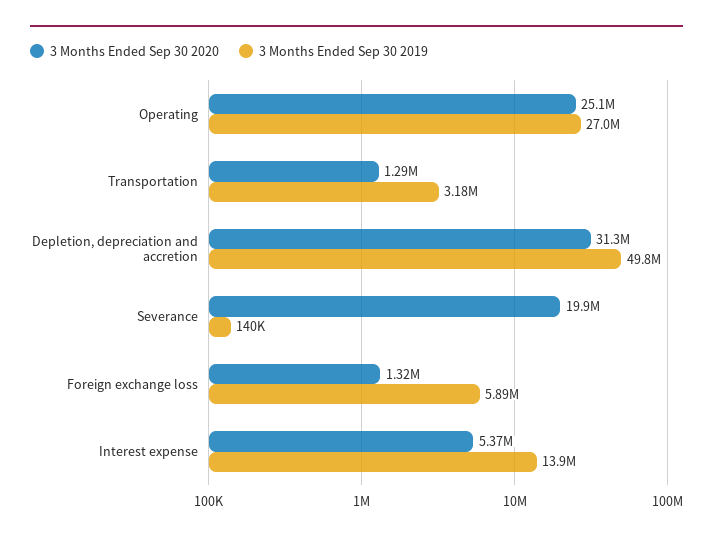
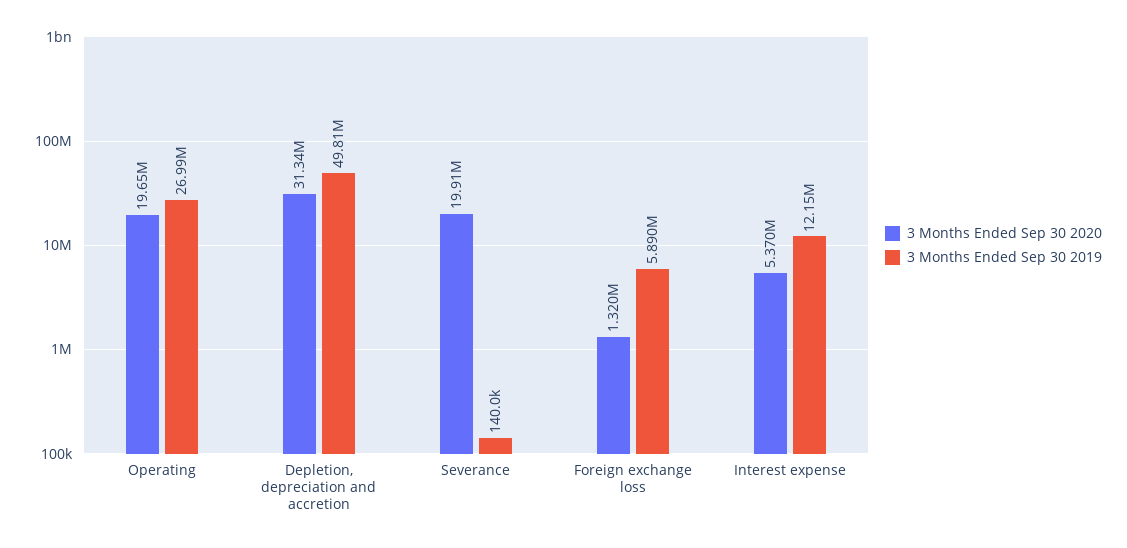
3 Months Ended Sep 30 2020, Operating: 25100000 -> 19650000
3 Months Ended Sep 30 2020, Transportation: 1290000 -> none
3 Months Ended Sep 30 2019, Transportation: 3180000 -> none
3 Months Ended Sep 30 2019, Interest expense: 13900000 -> 12150000

